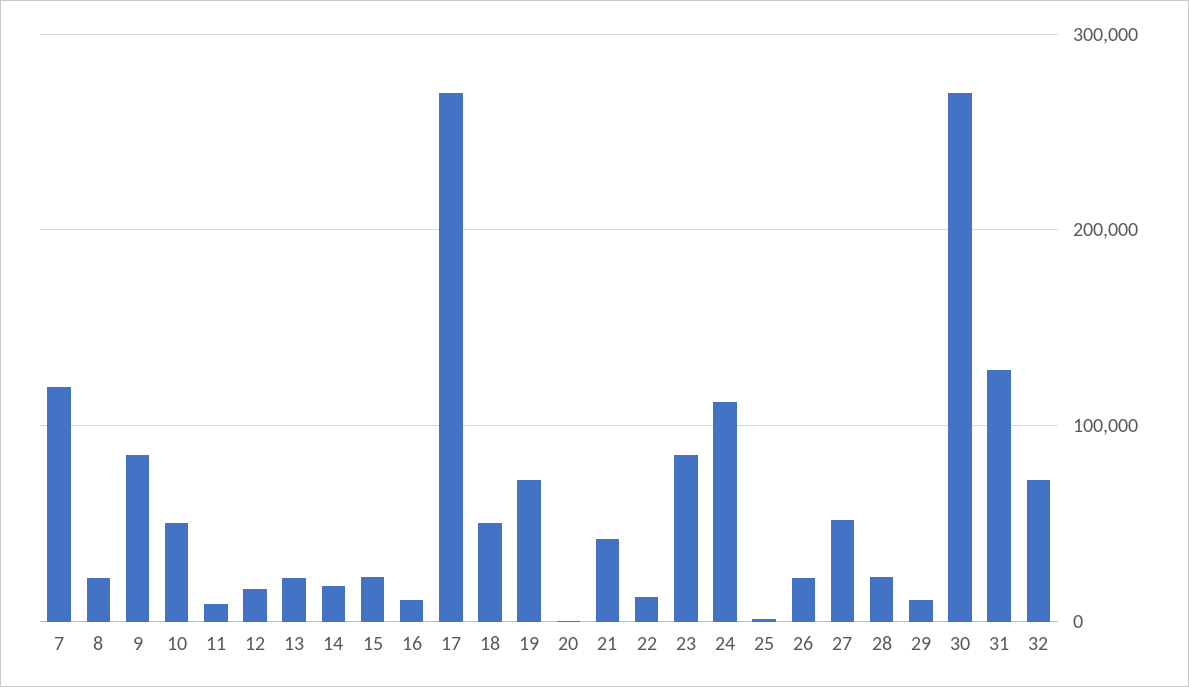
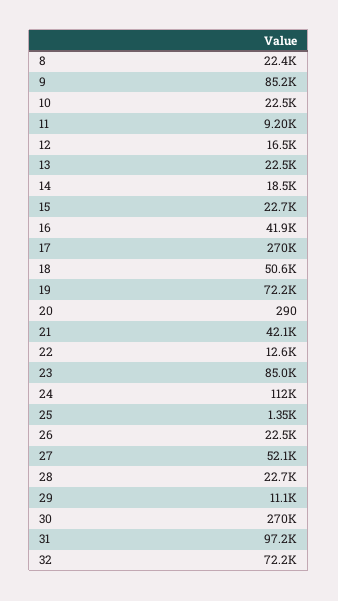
7: 120000 -> none
10: 50000 -> 22500
16: 10000 -> 41900
31: 130000 -> 97200

